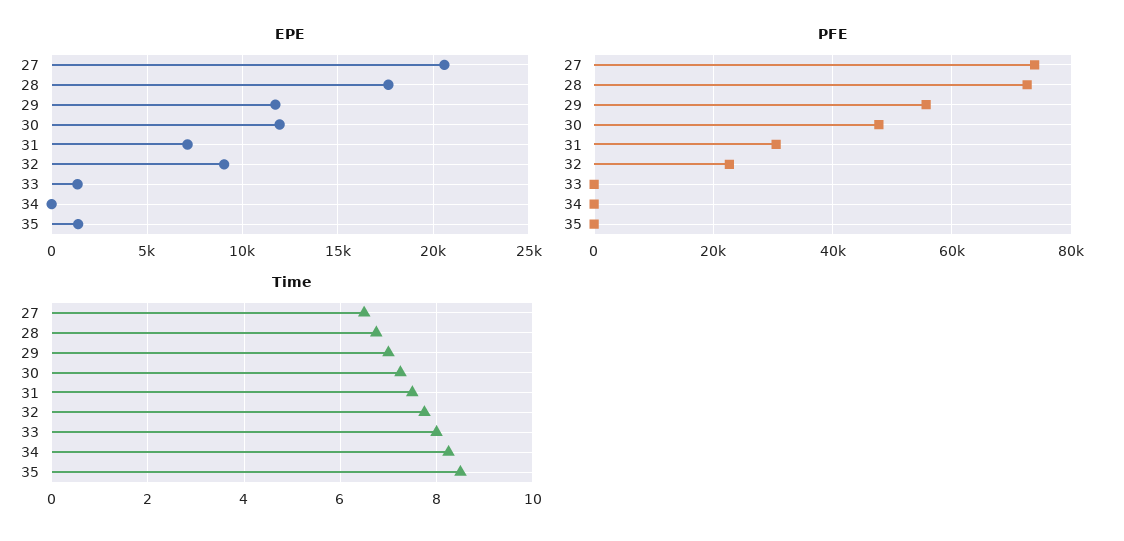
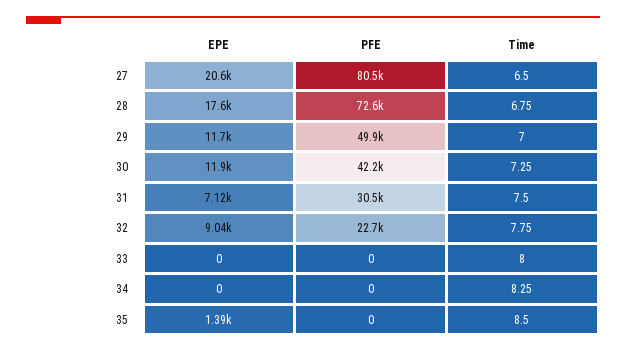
EPE, 33: 1500 -> 0
PFE, 27: 74000 -> 80500
PFE, 29: 56000 -> 49900
PFE, 30: 48000 -> 42200

